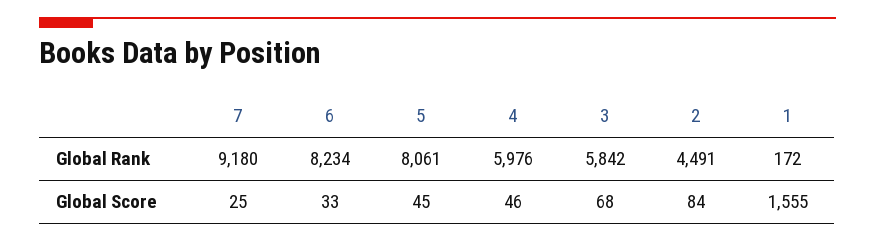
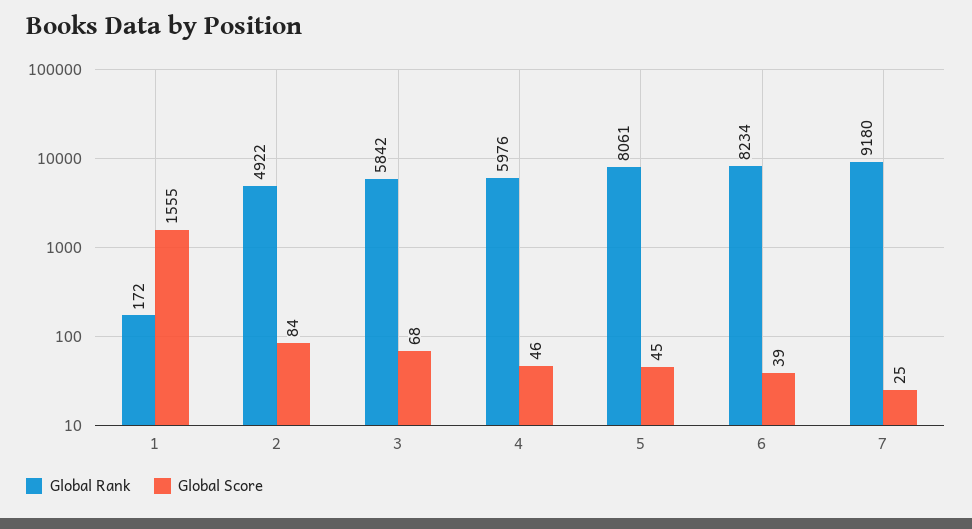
Global Rank, 2: 4491 -> 4922
Global Score, 6: 33 -> 39

